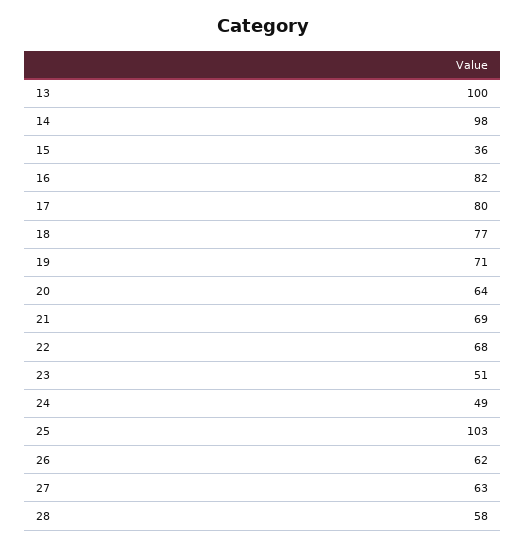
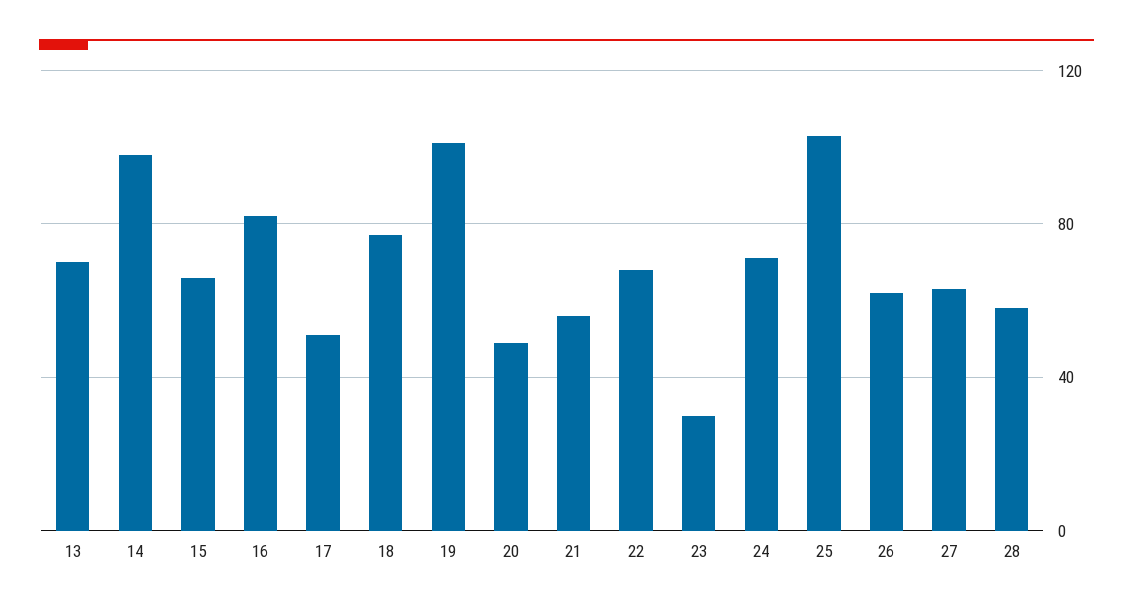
13: 100 -> 70
15: 36 -> 65
17: 80 -> 50
19: 71 -> 100
20: 64 -> 50
21: 69 -> 55
23: 51 -> 30
24: 49 -> 70

